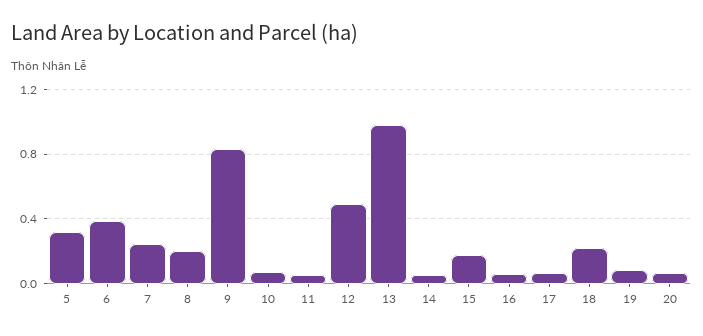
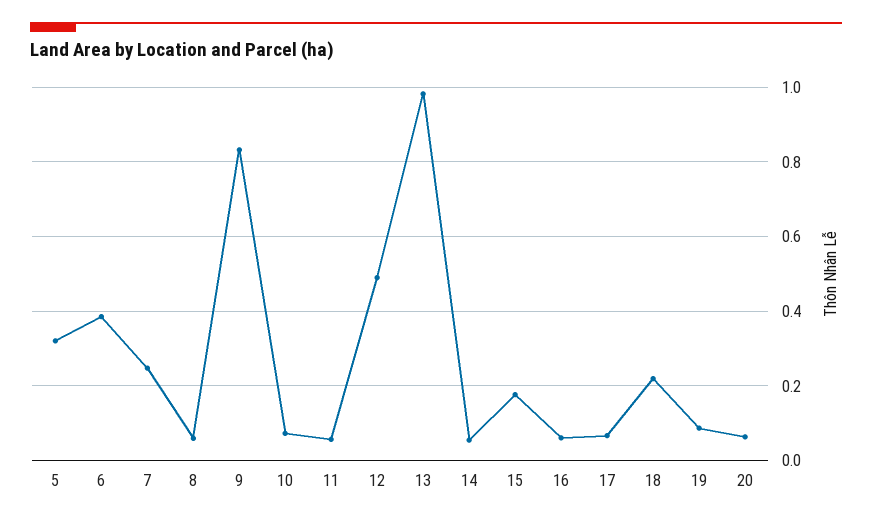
8: 0.2 -> 0.06

